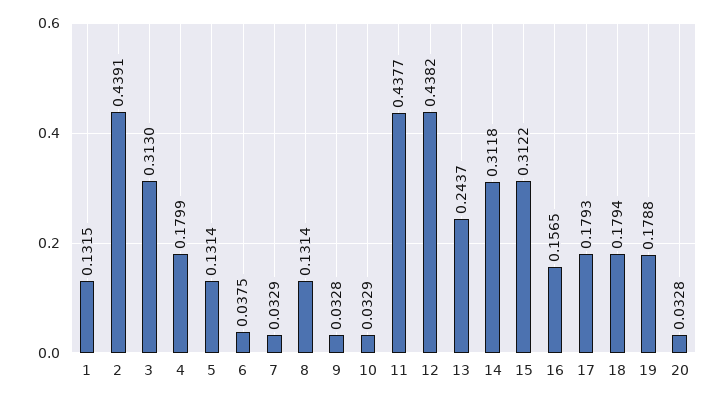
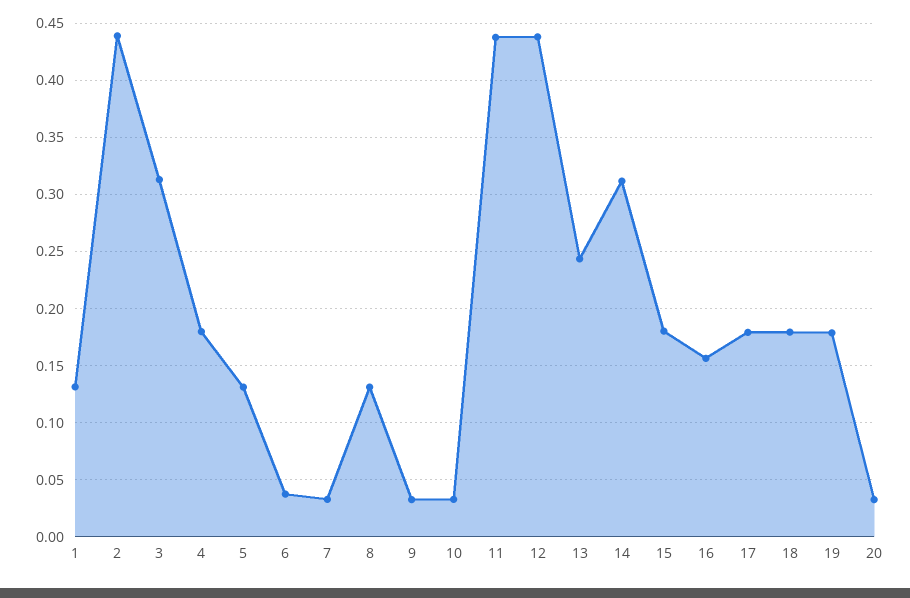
15: 0.3122 -> 0.18

